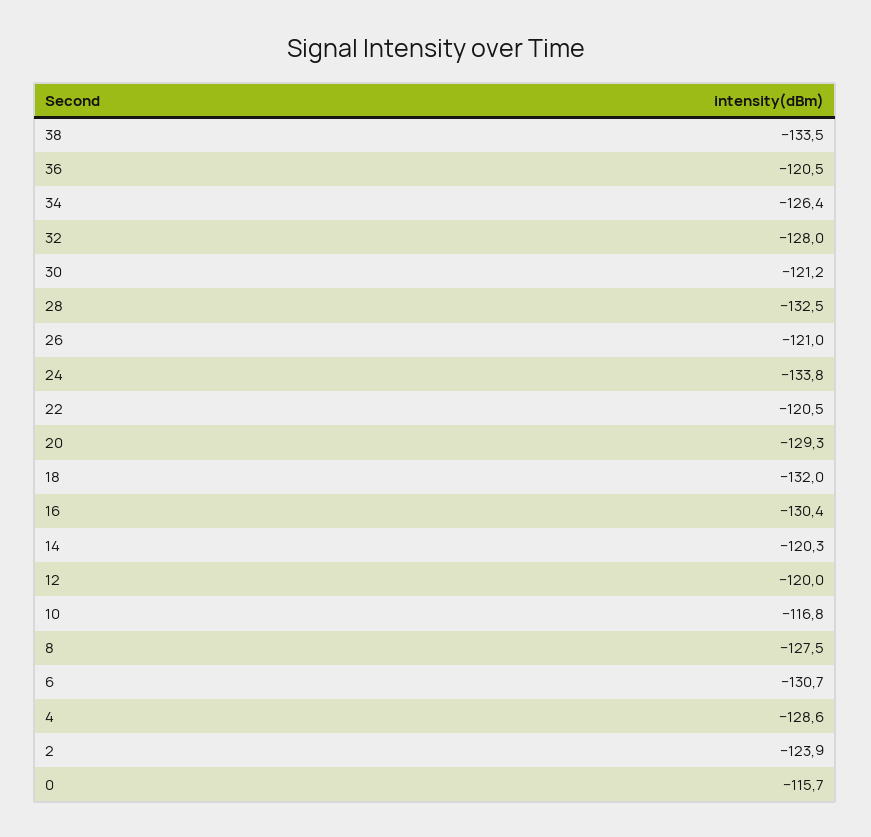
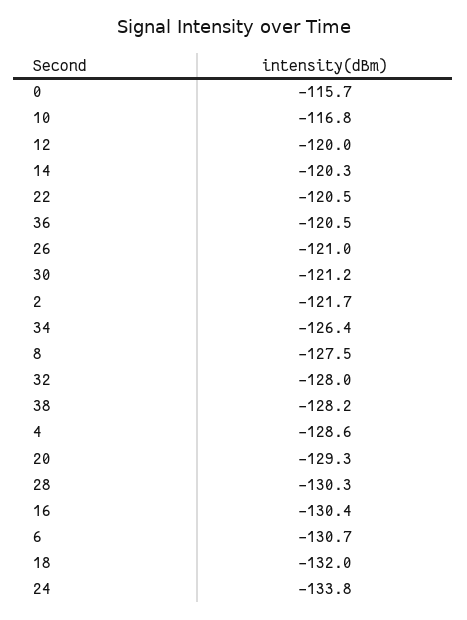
38: -133.5 -> -128.2
28: -132.5 -> -130.3
2: -123.9 -> -121.7

